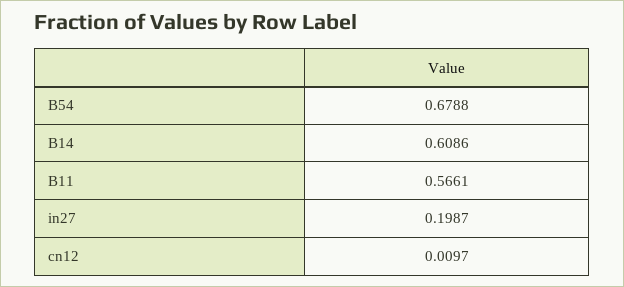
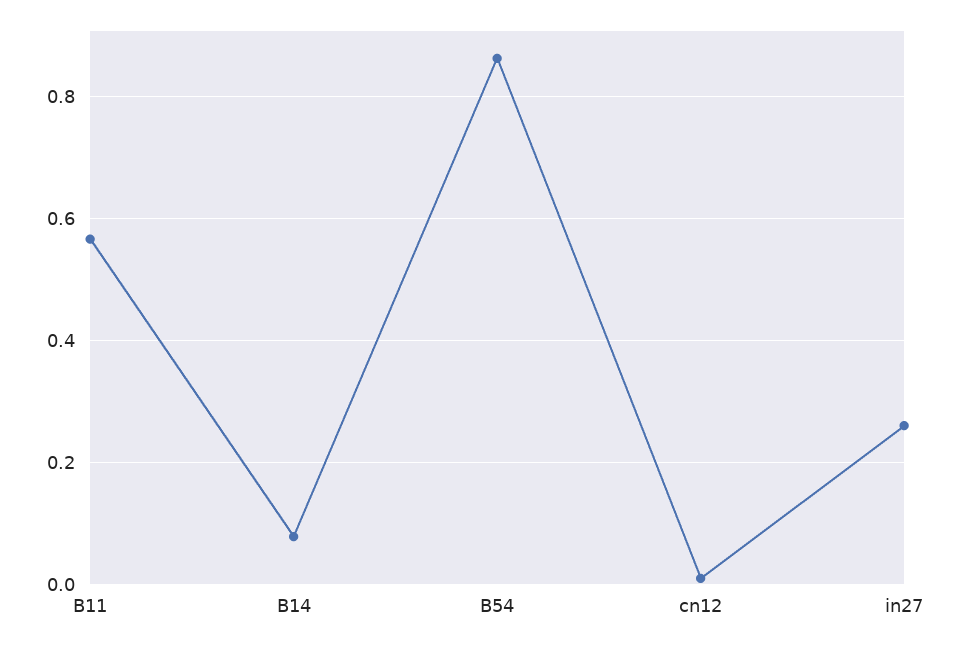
B54: 0.6788 -> 0.86
B14: 0.6086 -> 0.08
in27: 0.1987 -> 0.26

